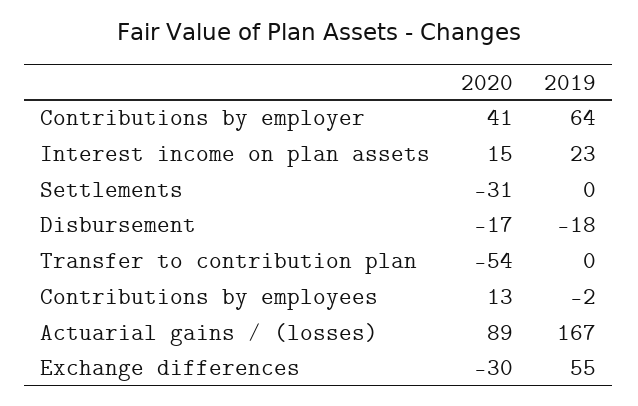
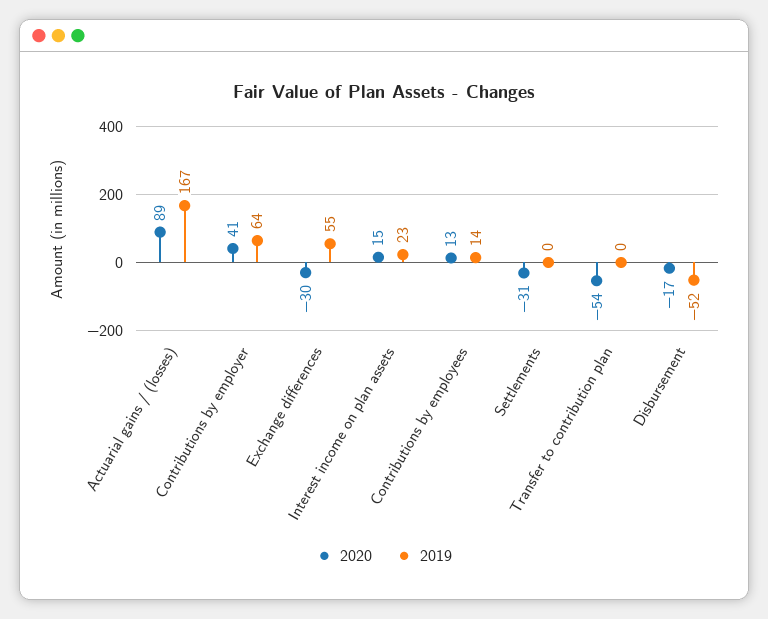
2019, Disbursement: -18 -> -52
2019, Contributions by employees: -2 -> 14

